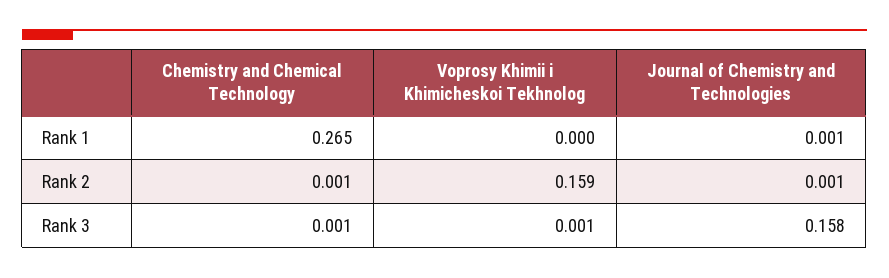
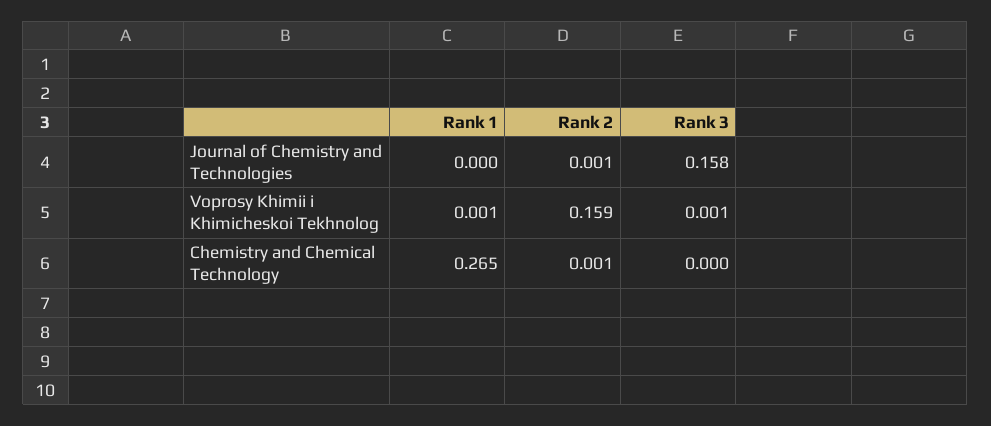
Voprosy Khimii i Khimicheskoi Tekhnolog, Rank 1: 0 -> 0.001
Journal of Chemistry and Technologies, Rank 1: 0.001 -> 0
Chemistry and Chemical Technology, Rank 3: 0.001 -> 0

